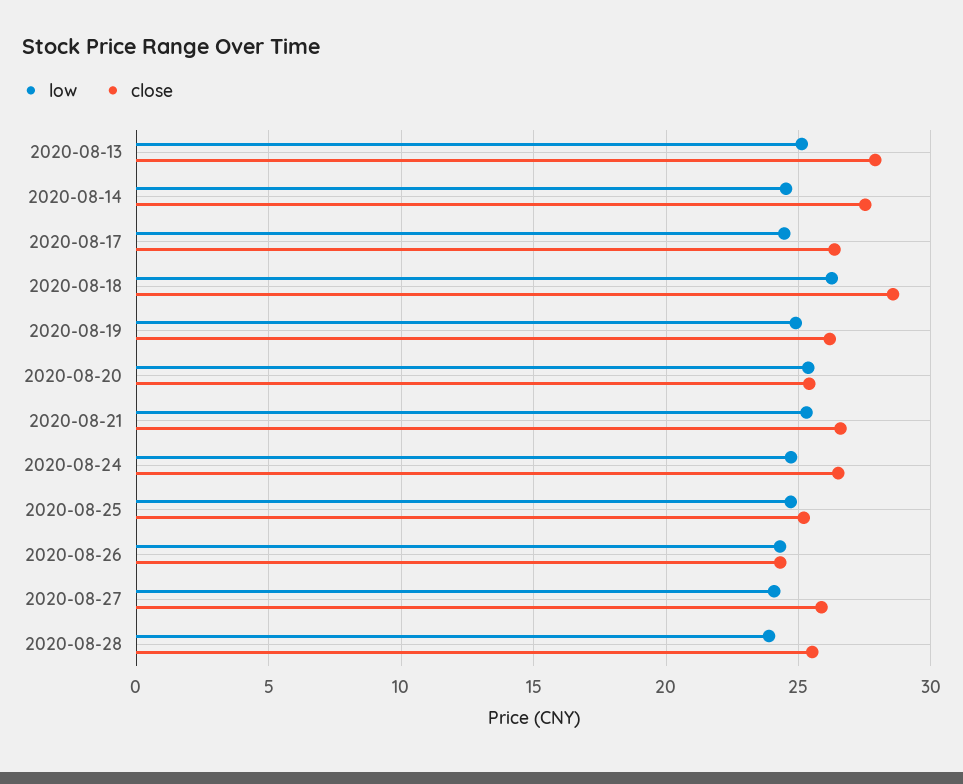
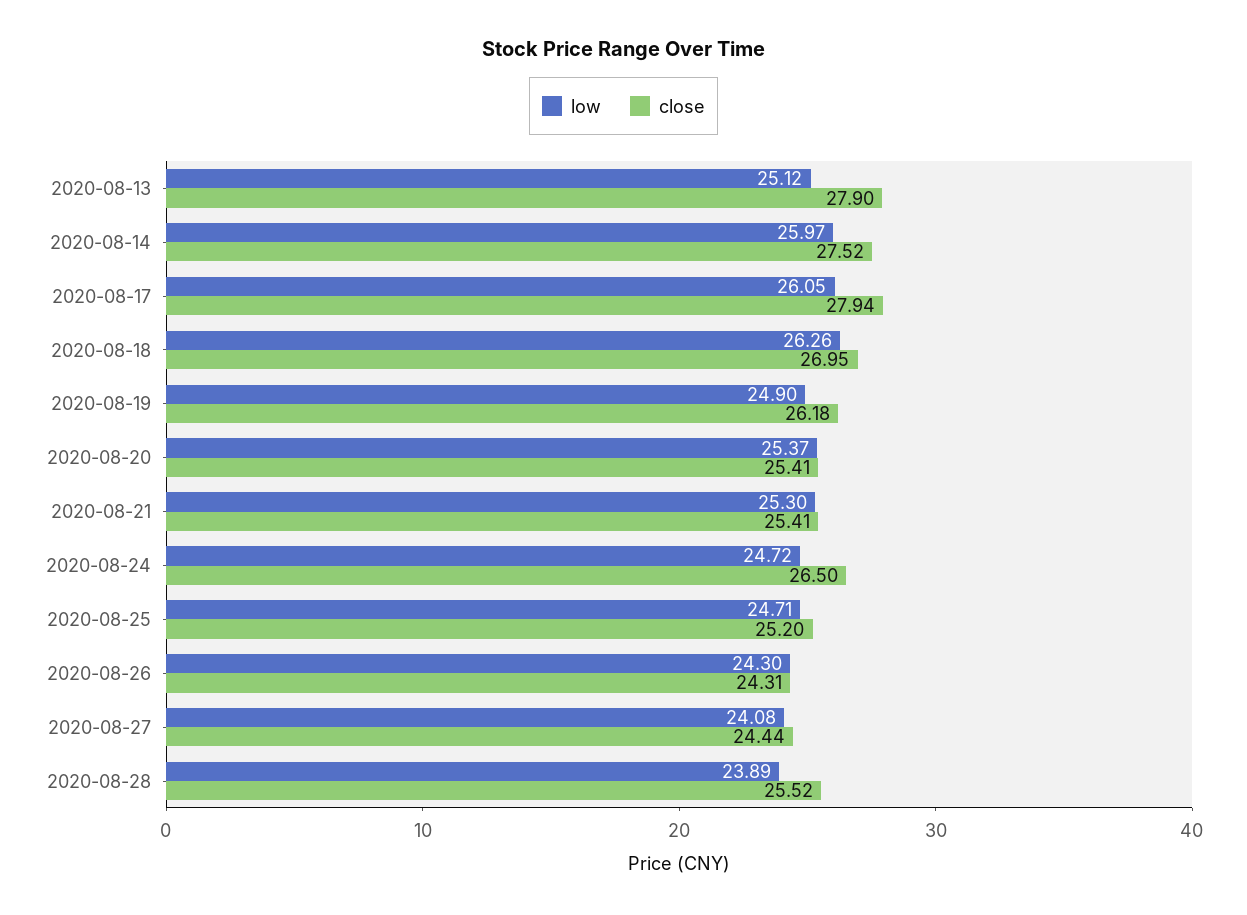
low, 2020-08-14: 24.5 -> 25.97
low, 2020-08-17: 24.5 -> 26.05
close, 2020-08-17: 26.5 -> 27.94
close, 2020-08-18: 28.5 -> 26.95
close, 2020-08-21: 26.5 -> 25.41
close, 2020-08-27: 26 -> 24.44

